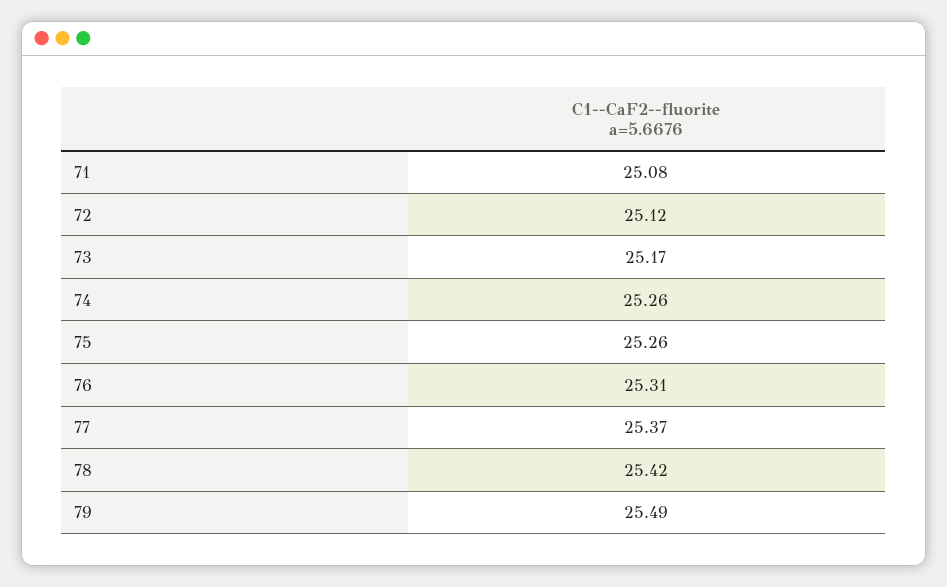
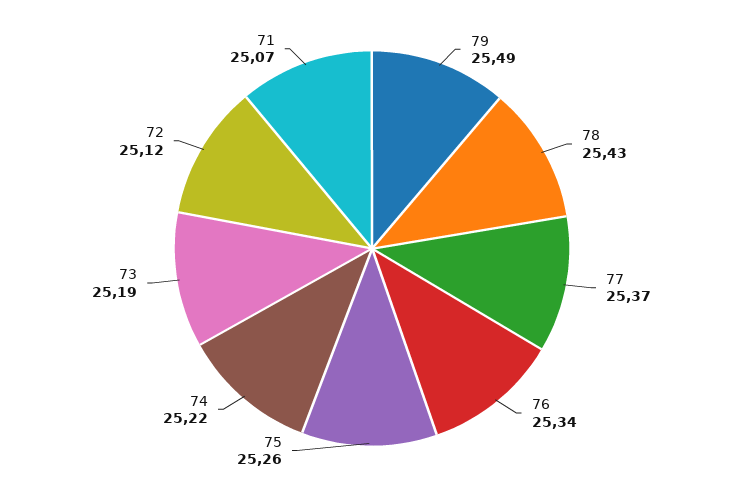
71: 25.08 -> 25.07
73: 25.17 -> 25.19
74: 25.26 -> 25.22
76: 25.31 -> 25.34
78: 25.42 -> 25.43

